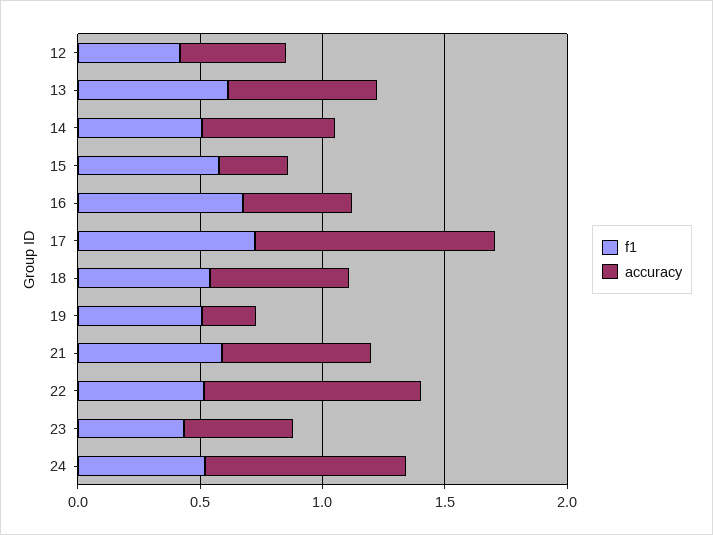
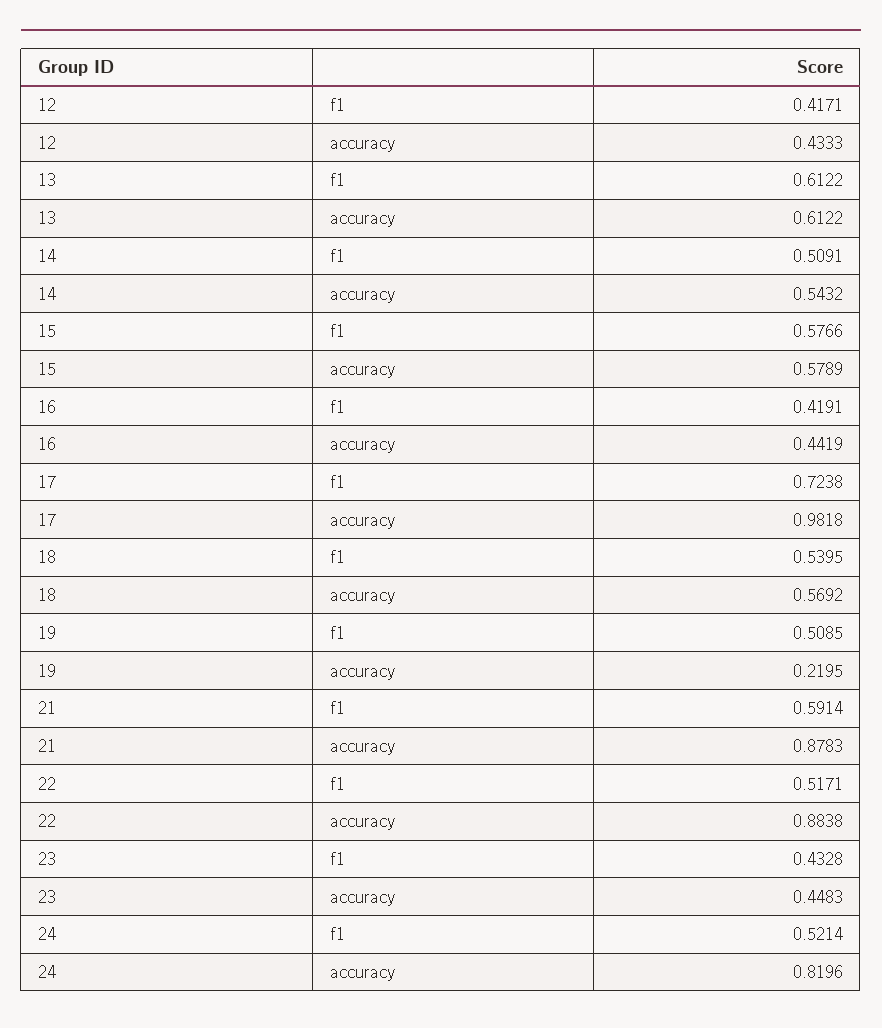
accuracy, 15: 0.3 -> 0.5789
f1, 16: 0.7 -> 0.4191
accuracy, 21: 0.6 -> 0.8783

